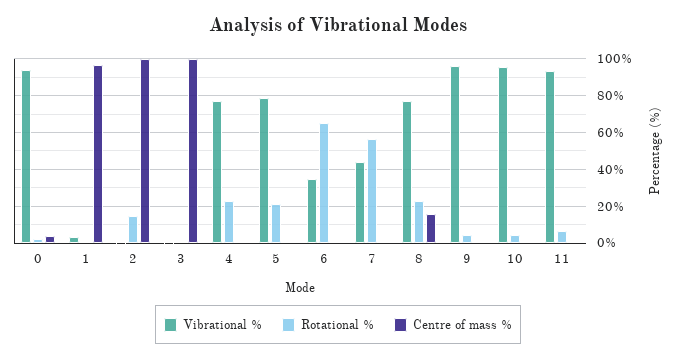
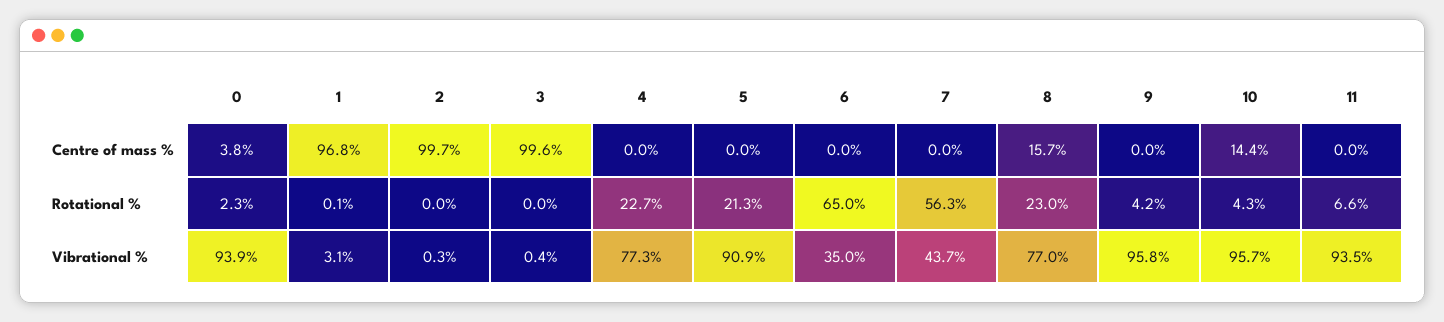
Rotational %, 2: 15 -> 0
Vibrational %, 5: 80 -> 90.9
Centre of mass %, 10: 0 -> 14.4

